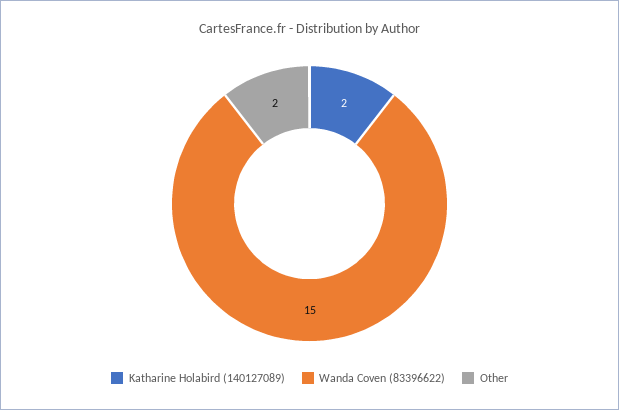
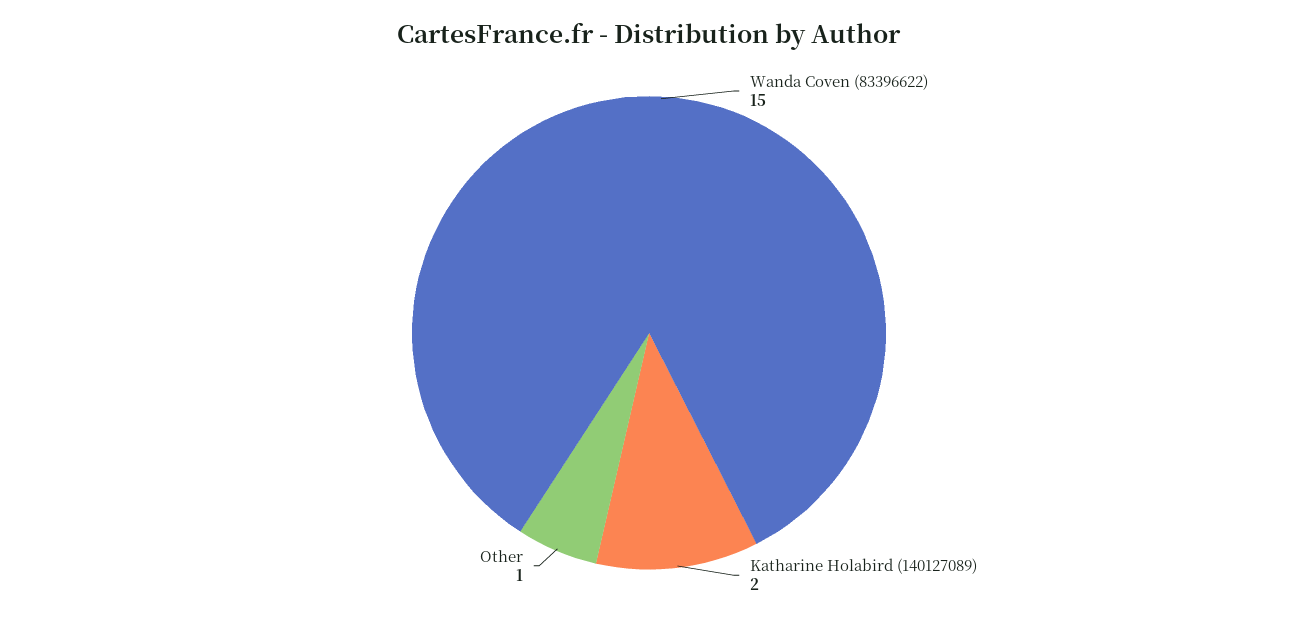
Other: 2 -> 1

